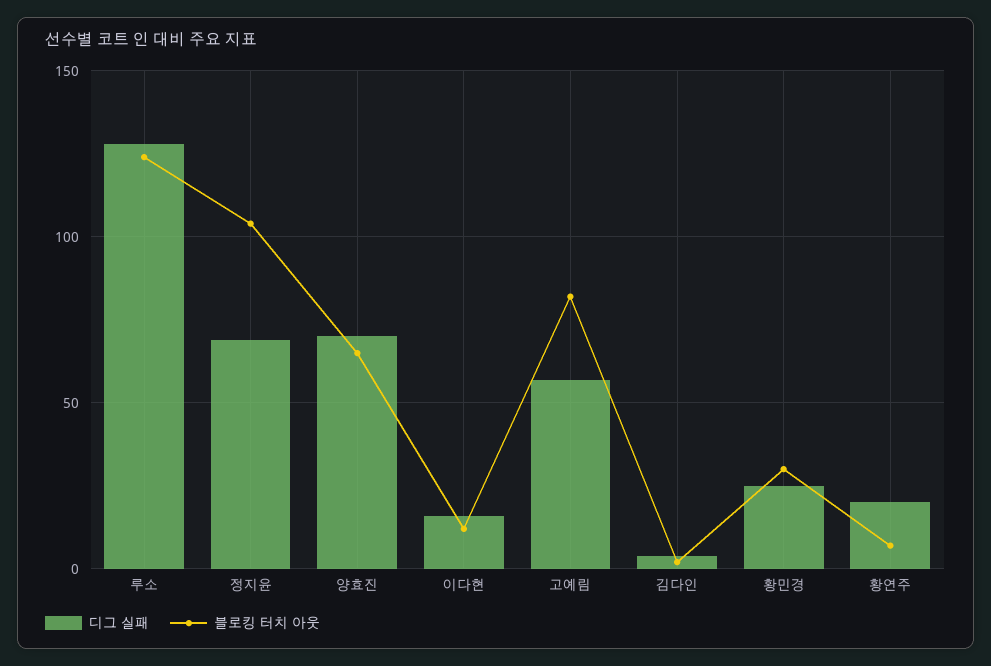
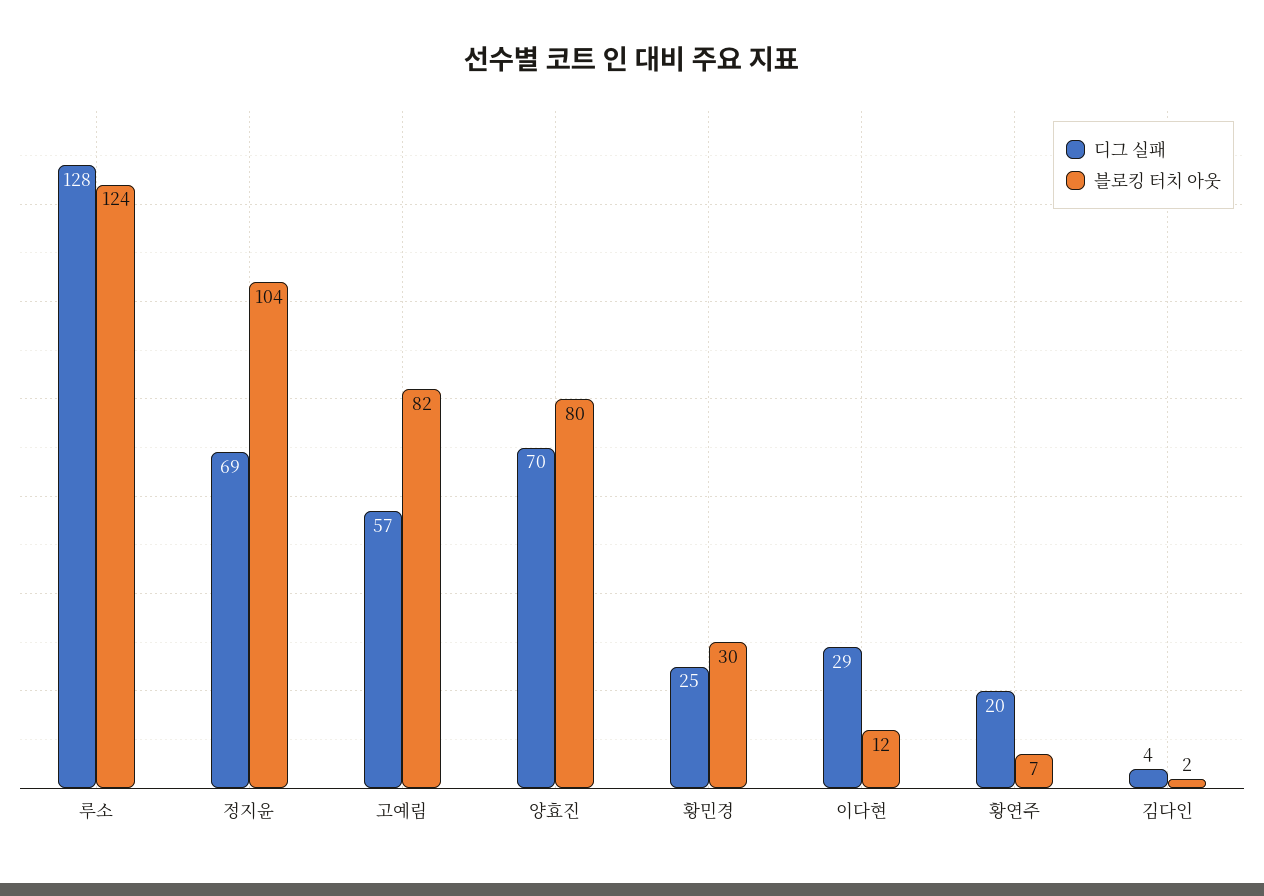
블로킹 터치 아웃, 양효진: 65 -> 80
디그 실패, 이다현: 15 -> 29

